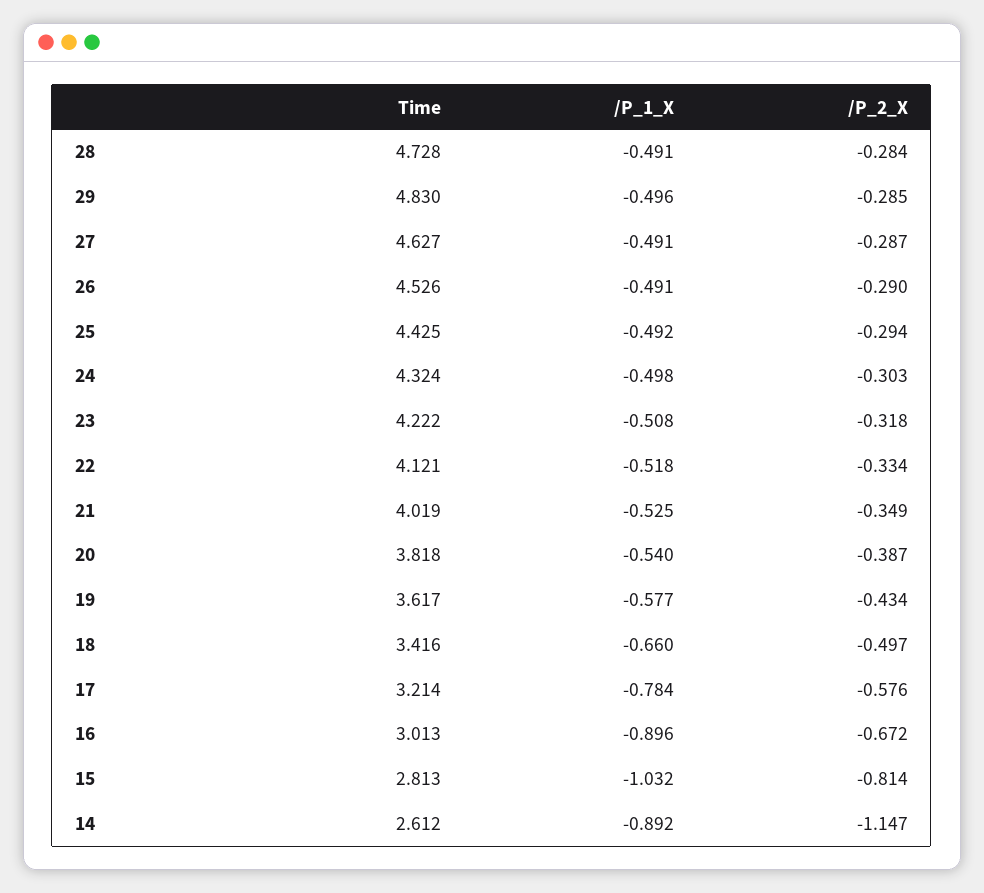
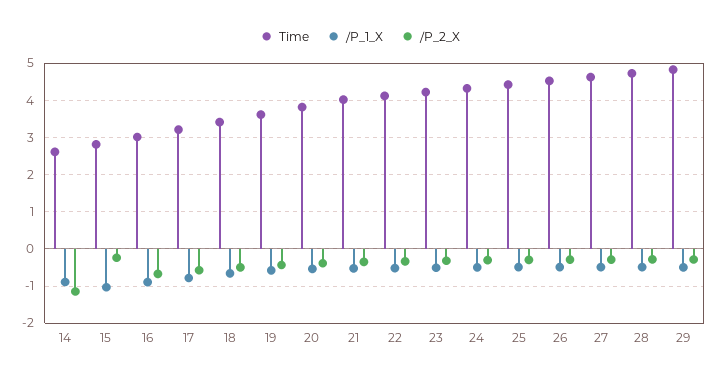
/P_2_X, 15: -0.814 -> -0.2

